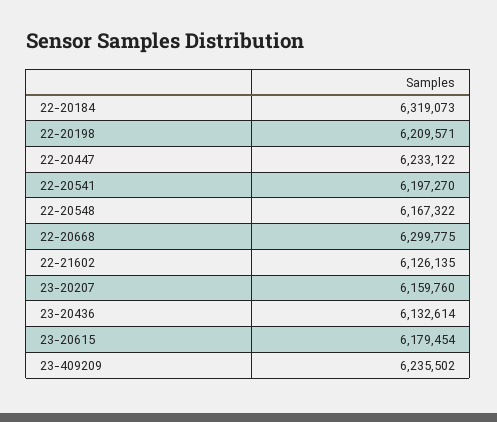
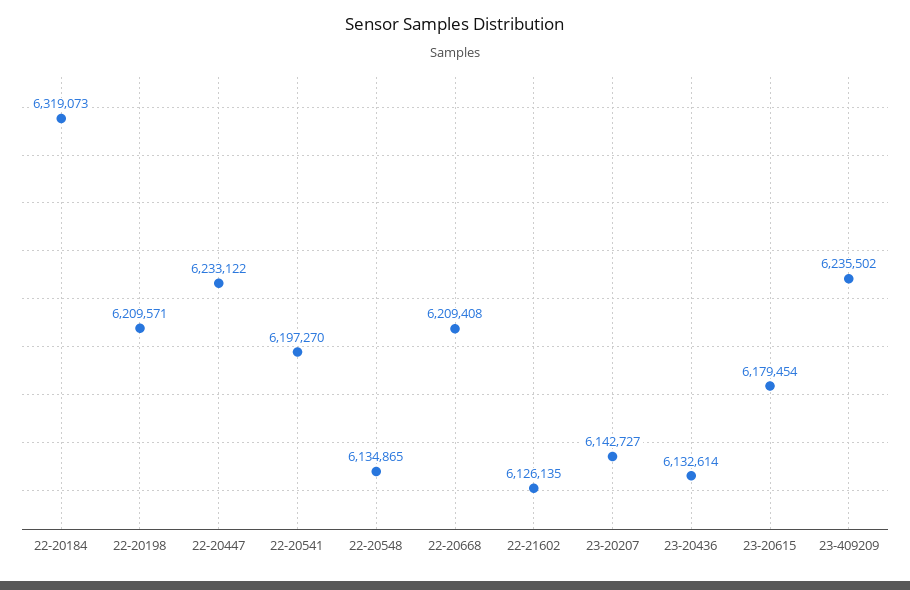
22-20548: 6167322 -> 6134865
22-20668: 6299775 -> 6209408
23-20207: 6159760 -> 6142727

